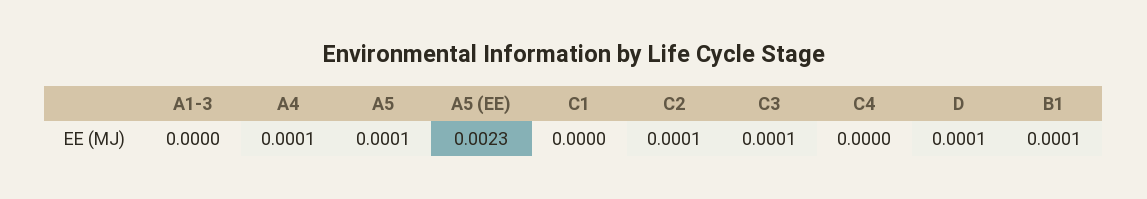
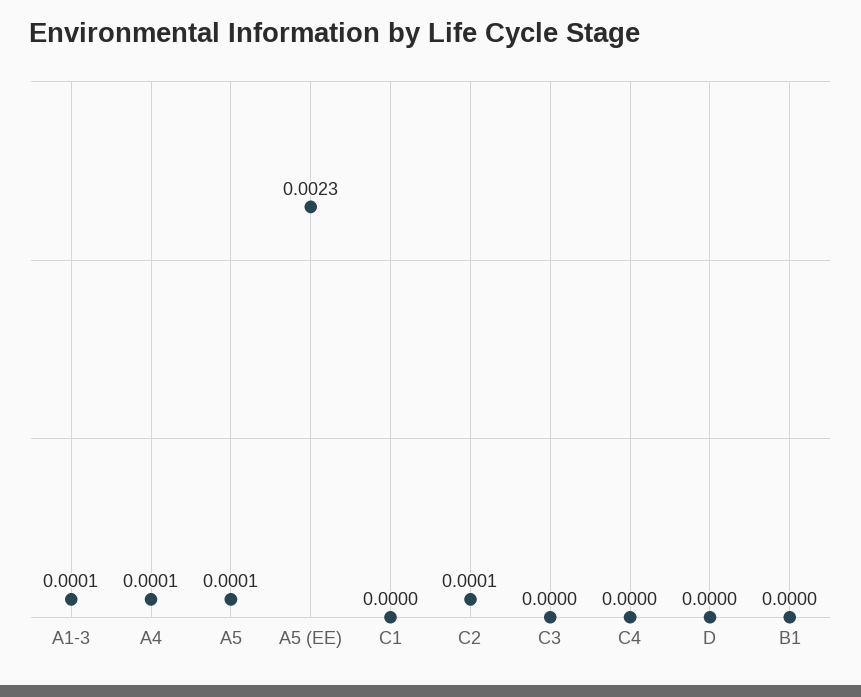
A1-3: 0 -> 0.0001
C3: 0.0001 -> 0
D: 0.0001 -> 0
B1: 0.0001 -> 0

